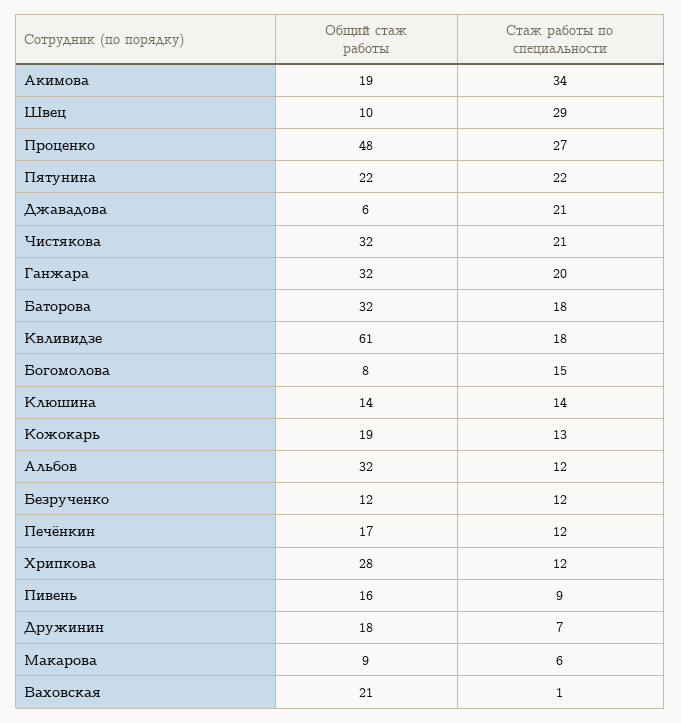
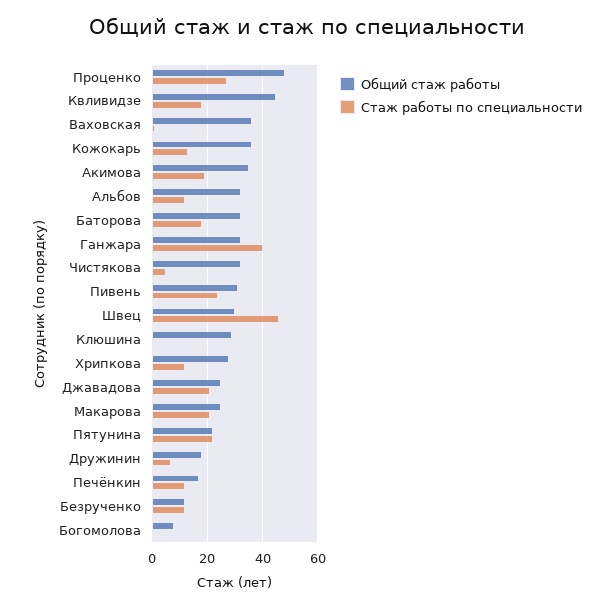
Общий стаж работы, Акимова: 19 -> 35
Стаж работы по специальности, Акимова: 34 -> 20
Общий стаж работы, Швец: 10 -> 30
Стаж работы по специальности, Швец: 29 -> 45
Общий стаж работы, Джавадова: 6 -> 25
Стаж работы по специальности, Чистякова: 21 -> 5
Стаж работы по специальности, Ганжара: 20 -> 40
Общий стаж работы, Квливидзе: 61 -> 45
Стаж работы по специальности, Богомолова: 15 -> 0
Общий стаж работы, Клюшина: 14 -> 30
Стаж работы по специальности, Клюшина: 14 -> 0
Общий стаж работы, Кожокарь: 19 -> 35
Общий стаж работы, Пивень: 16 -> 30
Стаж работы по специальности, Пивень: 9 -> 25
Общий стаж работы, Макарова: 9 -> 25
Стаж работы по специальности, Макарова: 6 -> 20
Общий стаж работы, Ваховская: 21 -> 35

